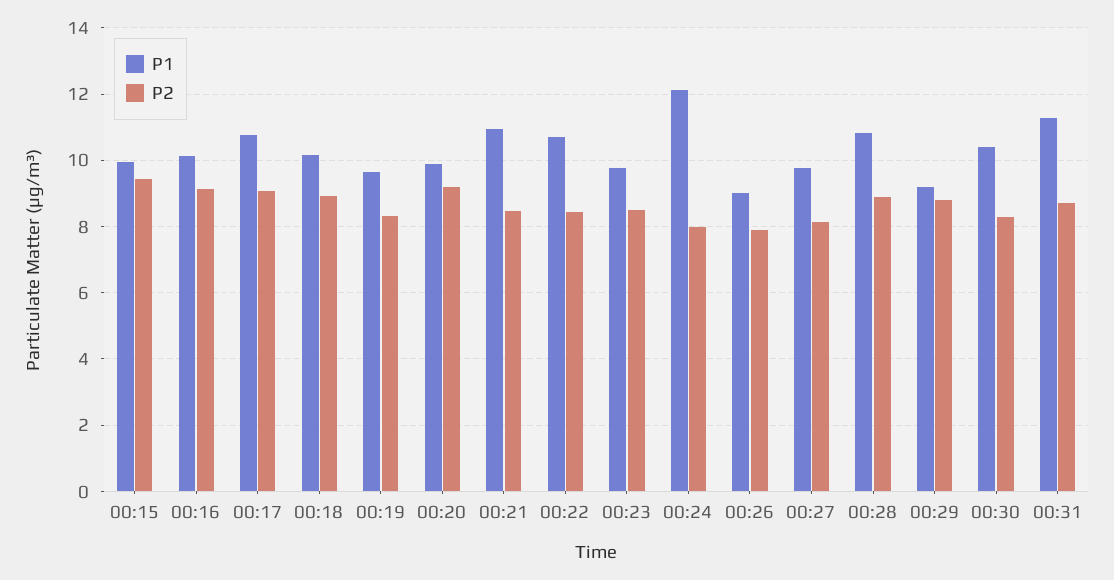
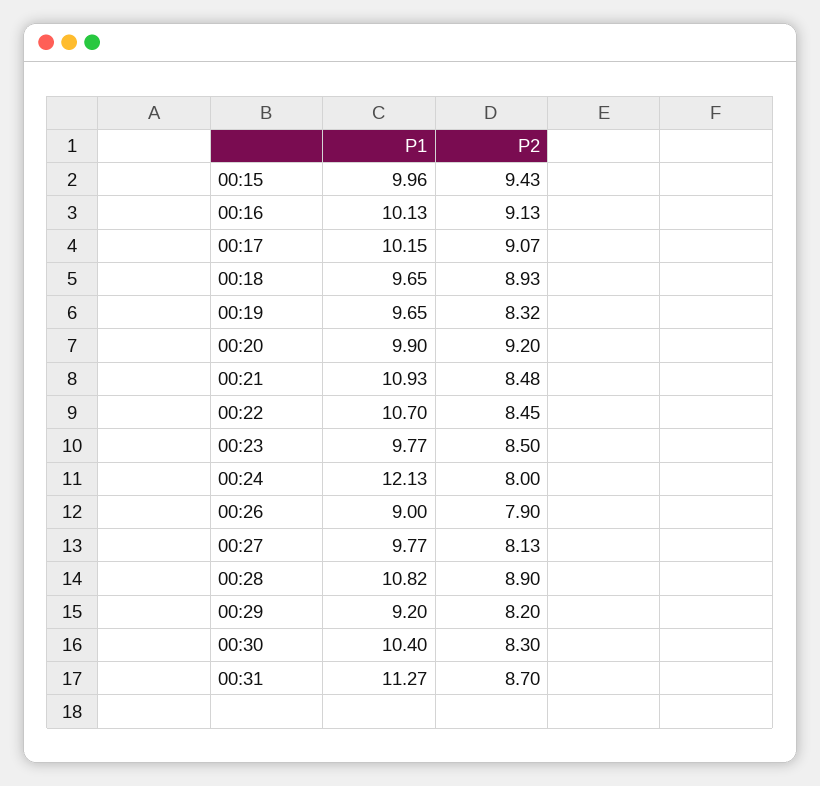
P1, 00:17: 10.8 -> 10.15
P1, 00:18: 10.2 -> 9.65
P2, 00:29: 8.8 -> 8.2

